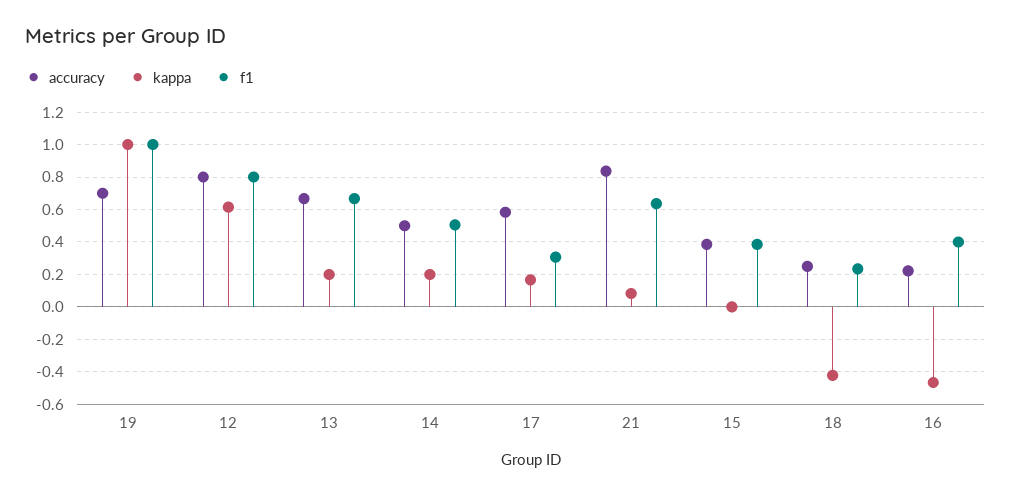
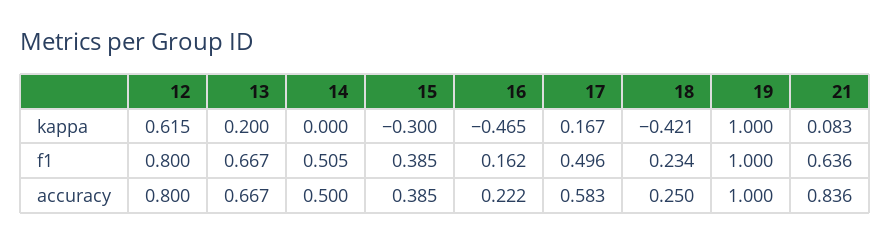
accuracy, 19: 0.7 -> 1
kappa, 14: 0.2 -> 0
f1, 17: 0.3 -> 0.496
kappa, 15: 0 -> -0.3
f1, 16: 0.4 -> 0.162

